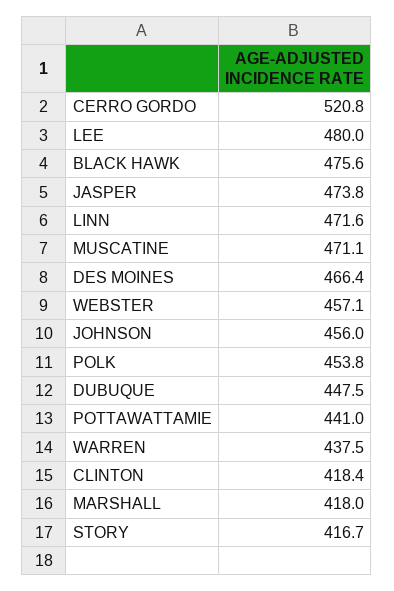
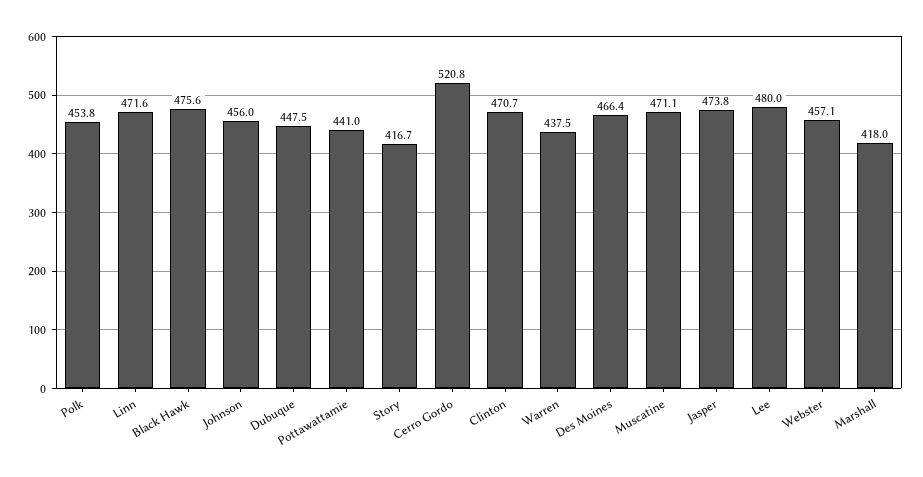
CLINTON: 418.4 -> 470.7

